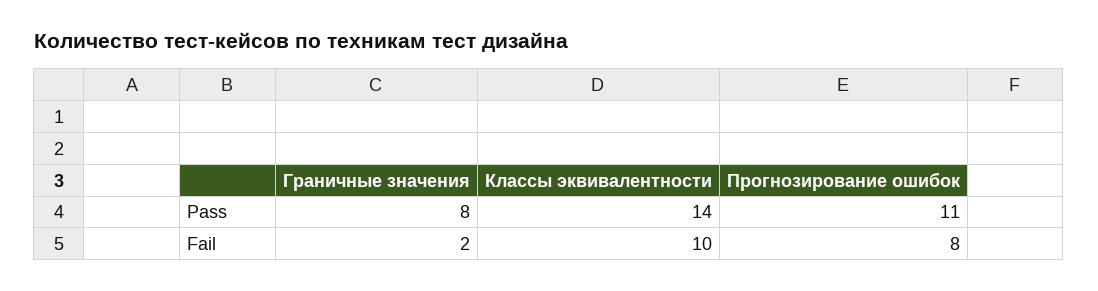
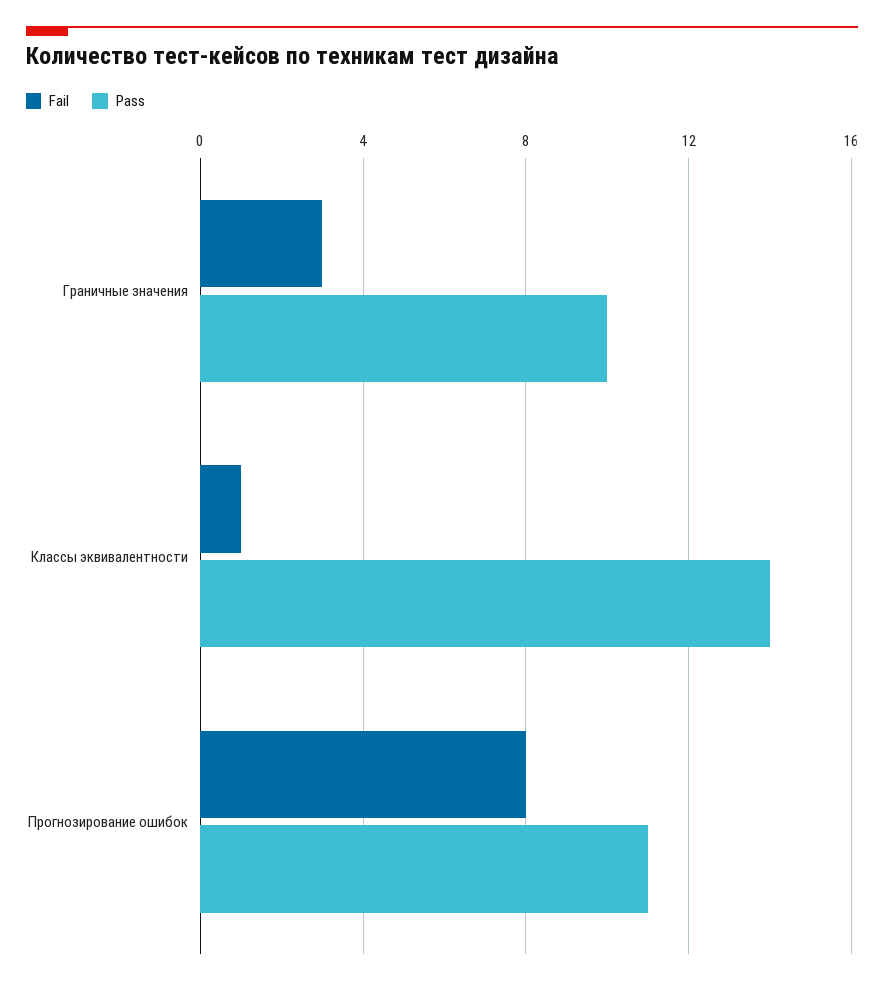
Pass, Граничные значения: 8 -> 10
Fail, Граничные значения: 2 -> 3
Fail, Классы эквивалентности: 10 -> 1

